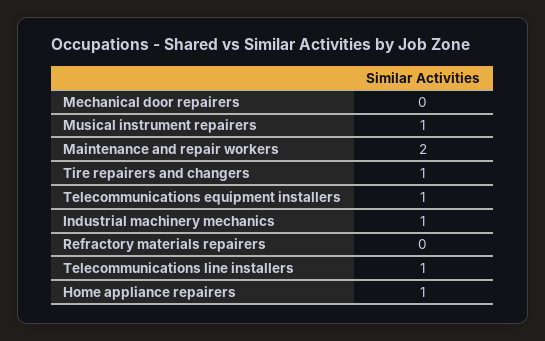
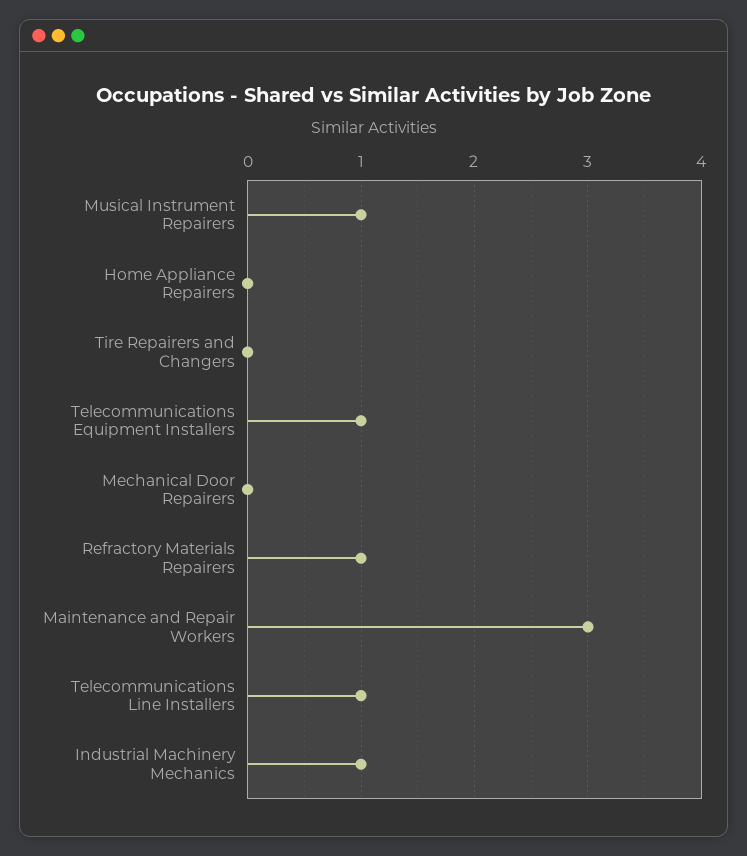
Maintenance and repair workers: 2 -> 3
Tire repairers and changers: 1 -> 0
Refractory materials repairers: 0 -> 1
Home appliance repairers: 1 -> 0

